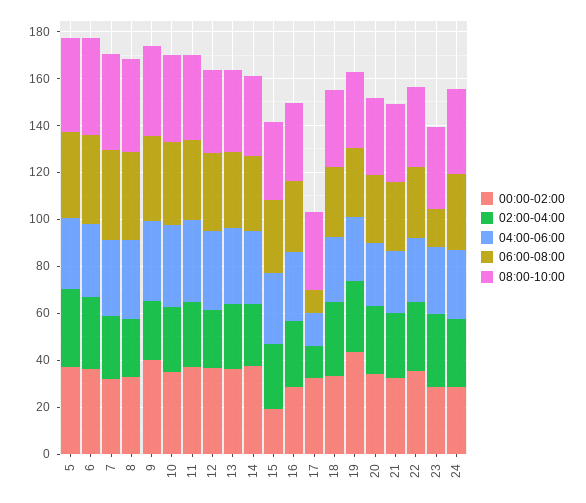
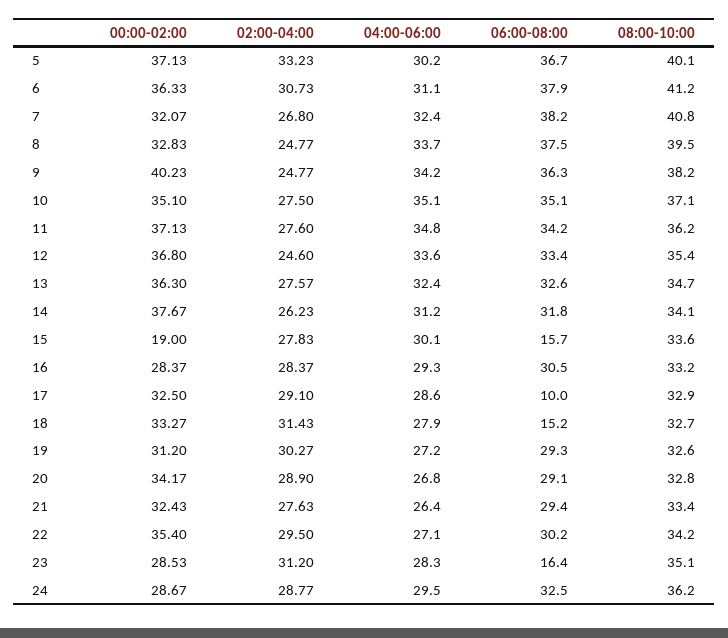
06:00-08:00, 15: 30 -> 15.7
02:00-04:00, 17: 15 -> 29.1
04:00-06:00, 17: 15 -> 28.6
06:00-08:00, 18: 30 -> 15.2
00:00-02:00, 19: 45 -> 31.2

